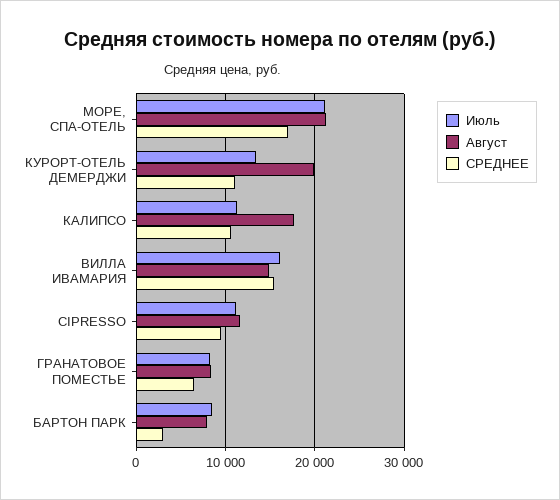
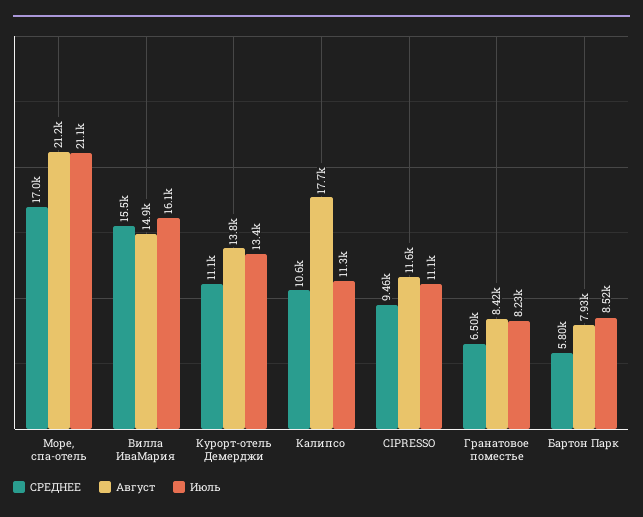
Август, КУРОРТ-ОТЕЛЬ ДЕМЕРДЖИ: 20000 -> 13800
СРЕДНЕЕ, БАРТОН ПАРК: 3000 -> 5800

